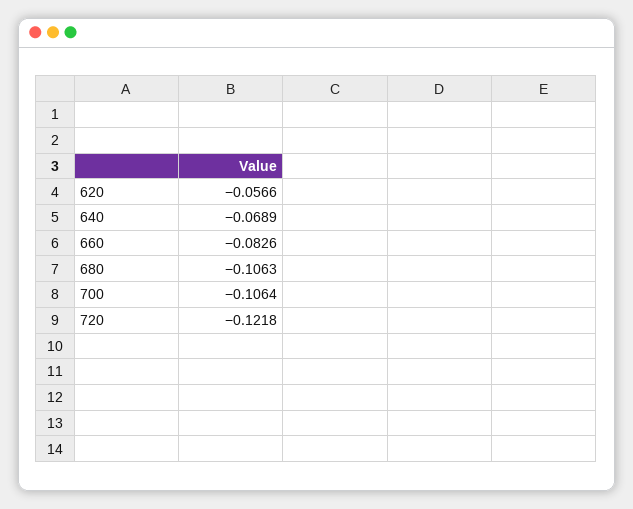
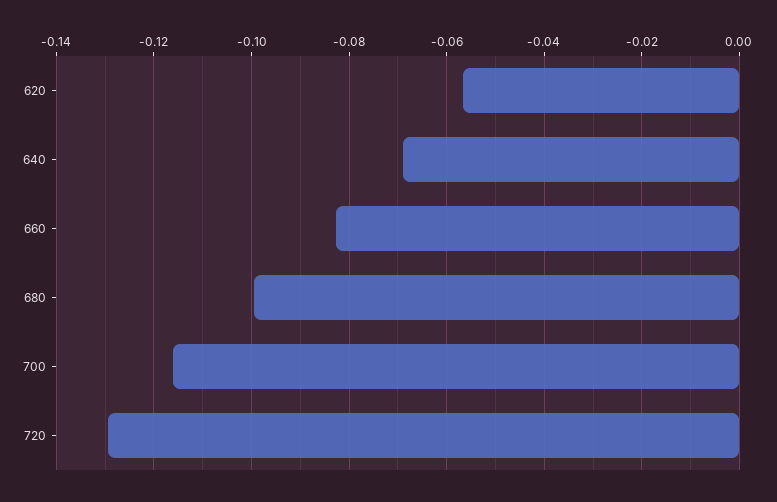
680: -0.1063 -> -0.1
700: -0.1064 -> -0.116
720: -0.1218 -> -0.13

